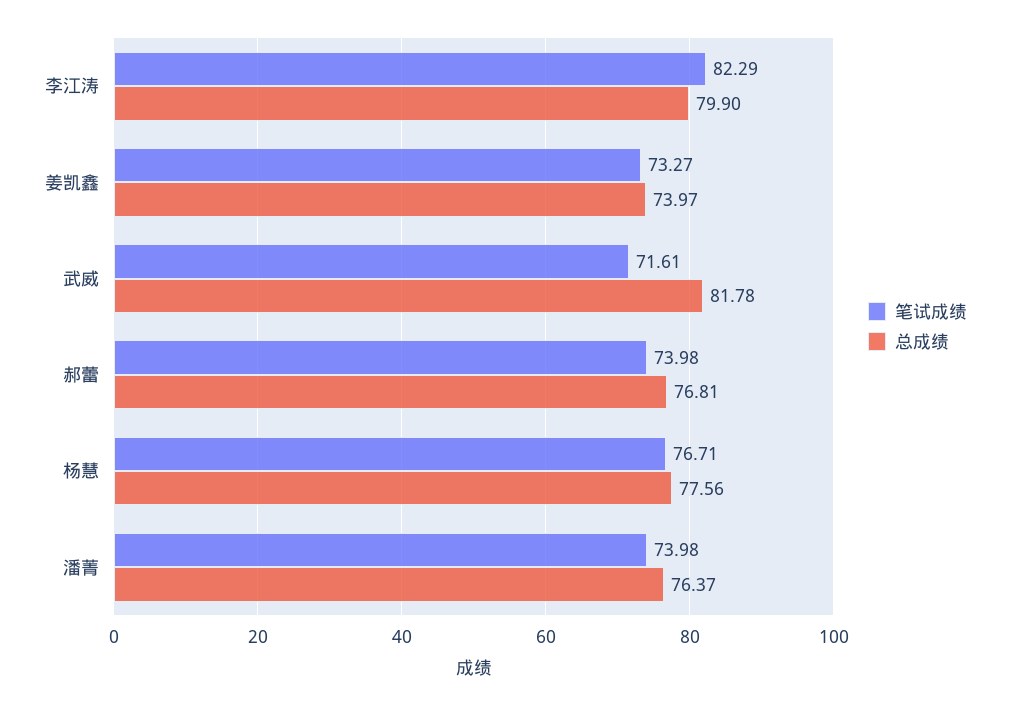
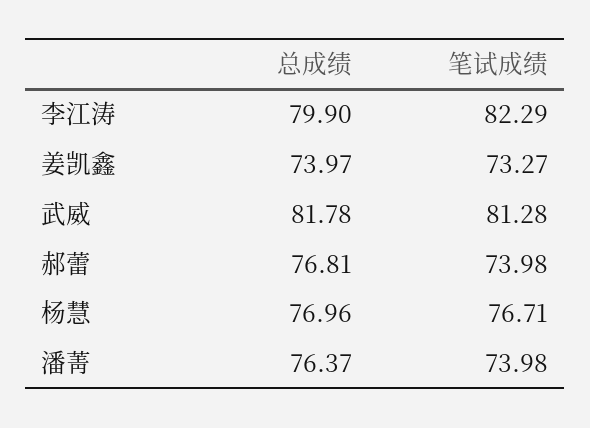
笔试成绩, 武威: 71.61 -> 81.28
总成绩, 杨慧: 77.56 -> 76.96

